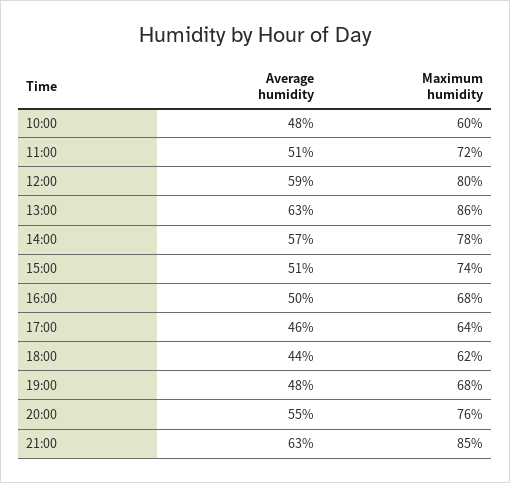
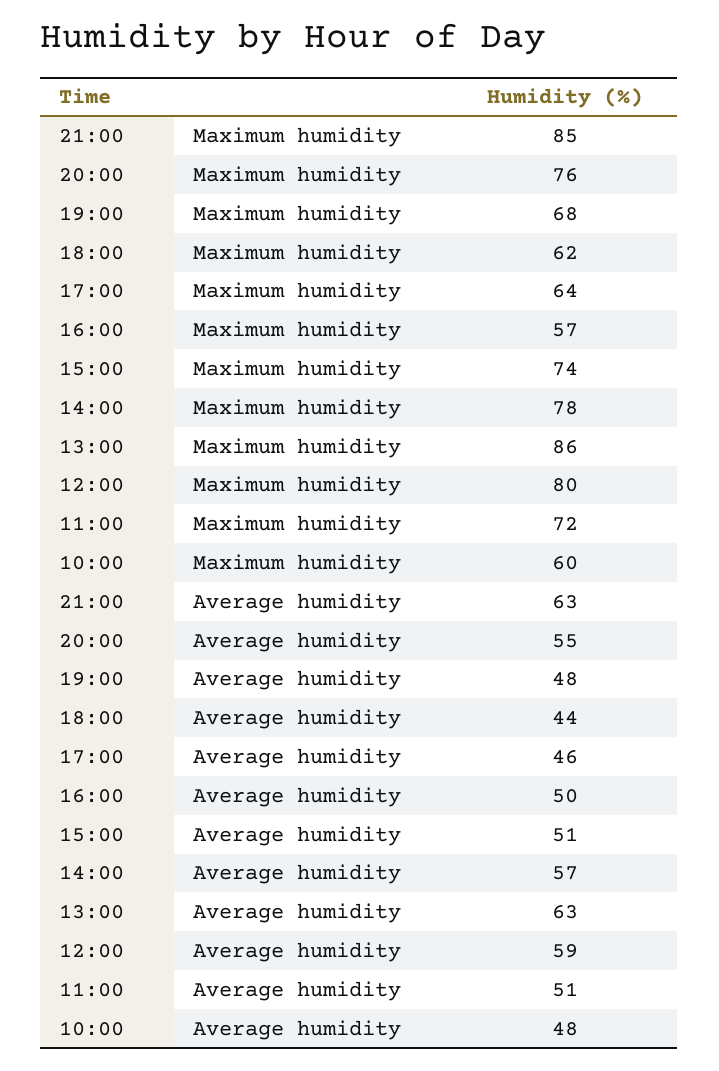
Maximum humidity, 16:00: 68 -> 57

